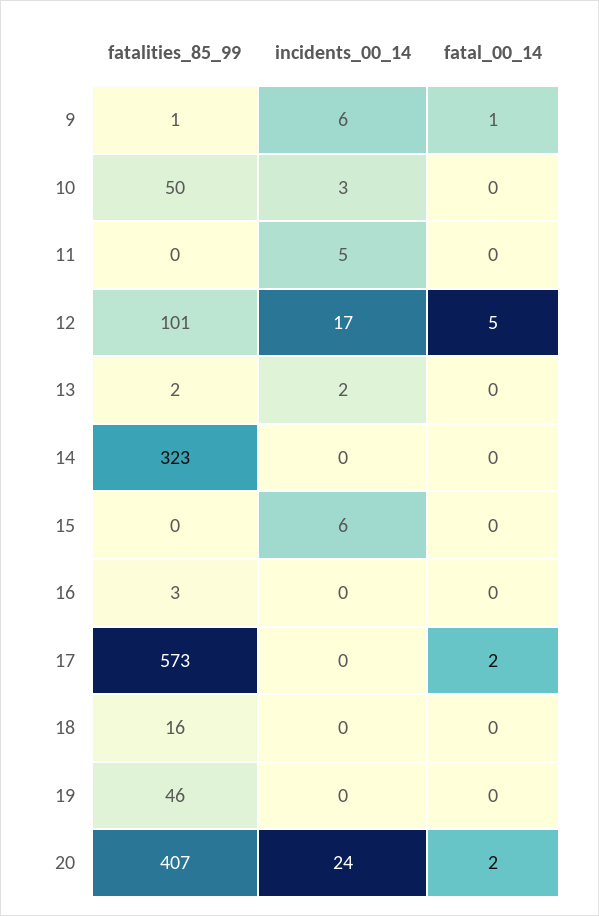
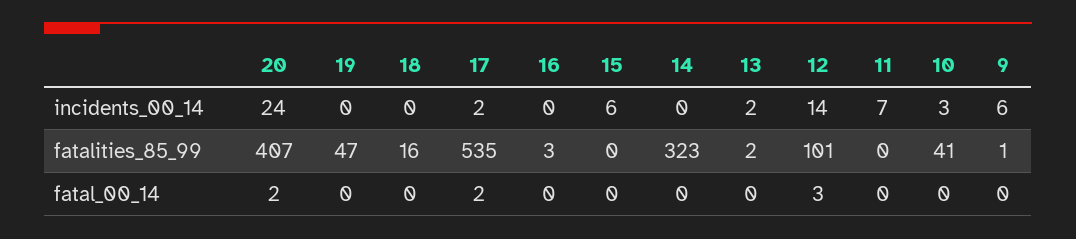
fatal_00_14, 9: 1 -> 0
fatalities_85_99, 10: 50 -> 41
incidents_00_14, 11: 5 -> 7
incidents_00_14, 12: 17 -> 14
fatal_00_14, 12: 5 -> 3
fatalities_85_99, 17: 573 -> 535
incidents_00_14, 17: 0 -> 2
fatalities_85_99, 19: 46 -> 47

